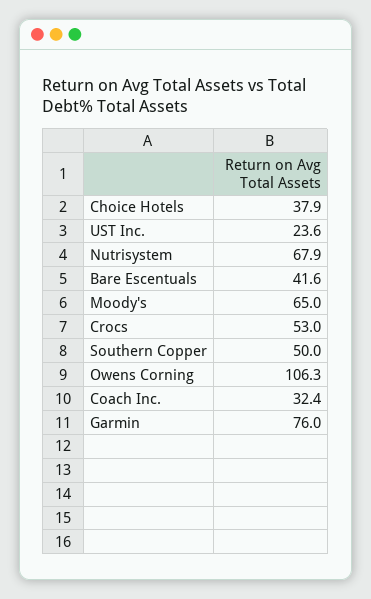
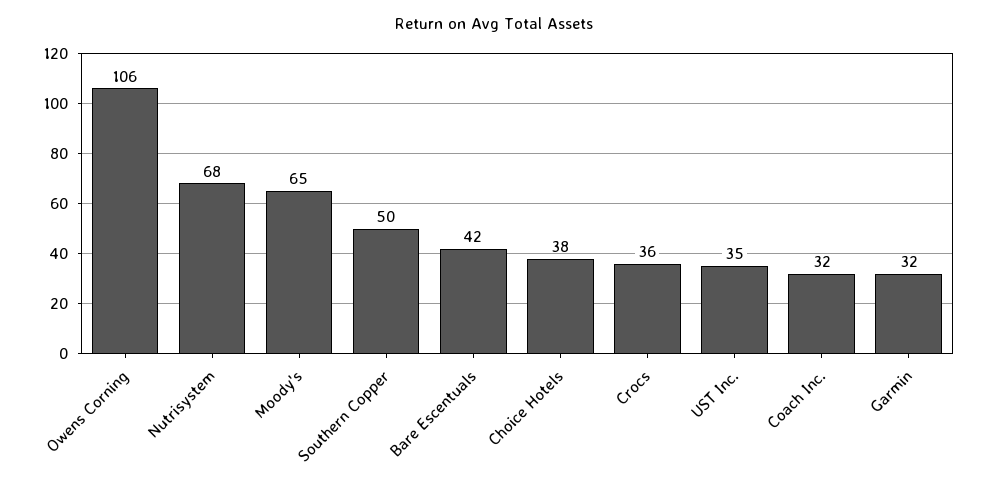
UST Inc.: 23.6 -> 35
Crocs: 53 -> 36
Garmin: 76 -> 32

